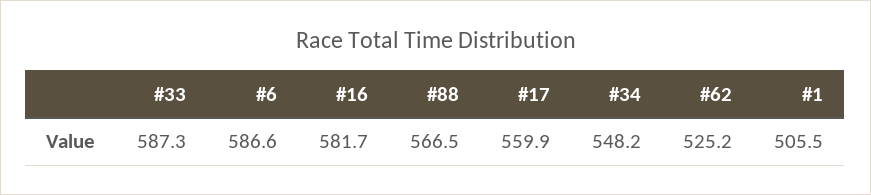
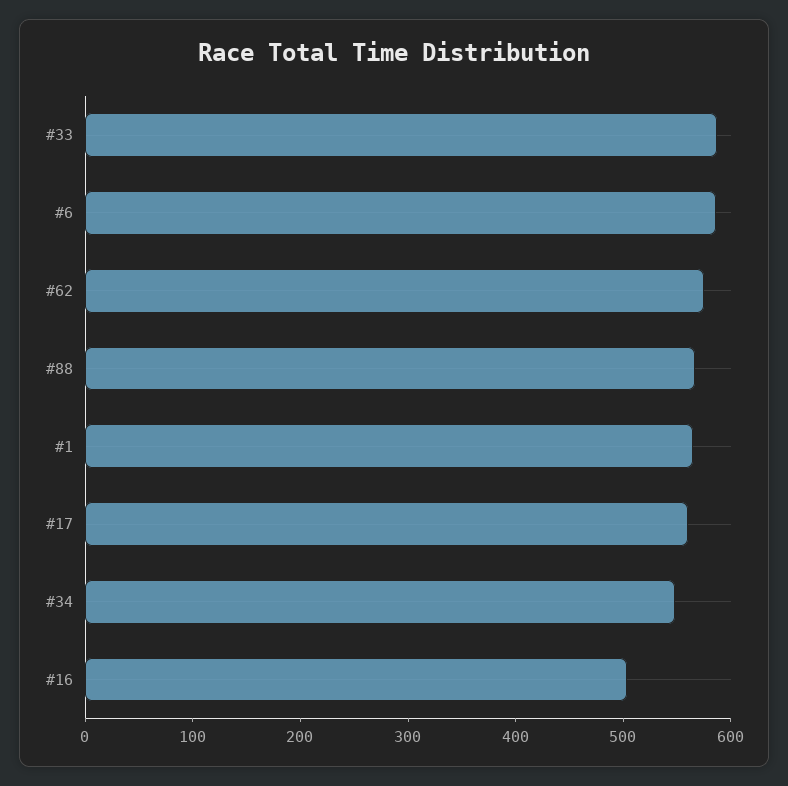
#16: 581.7 -> 500
#62: 525.2 -> 580
#1: 505.5 -> 560

